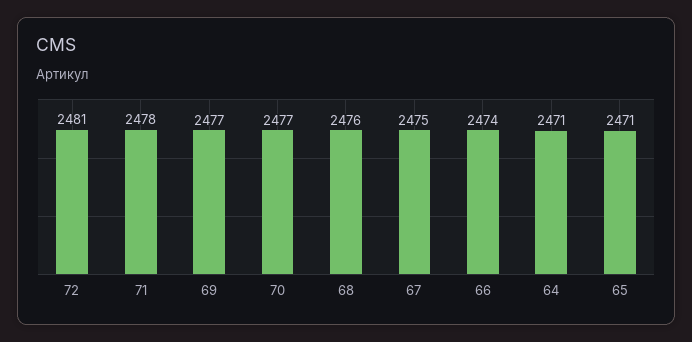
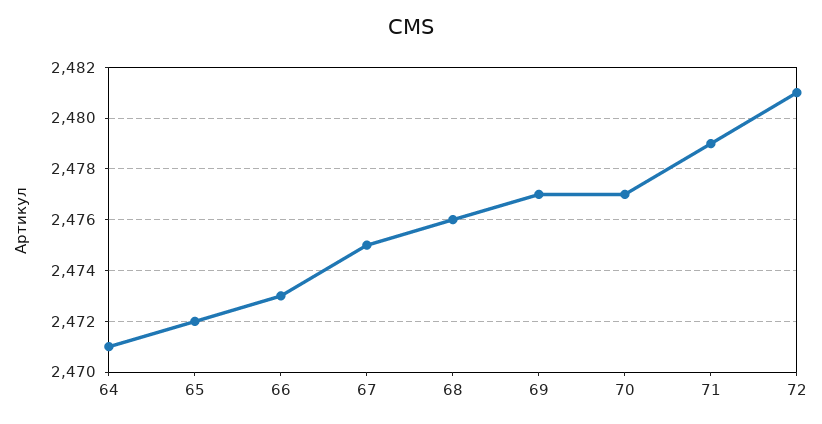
71: 2478 -> 2479
66: 2474 -> 2473
65: 2471 -> 2472

